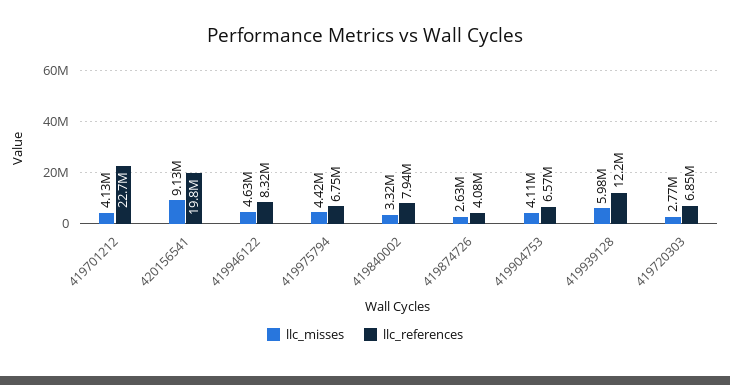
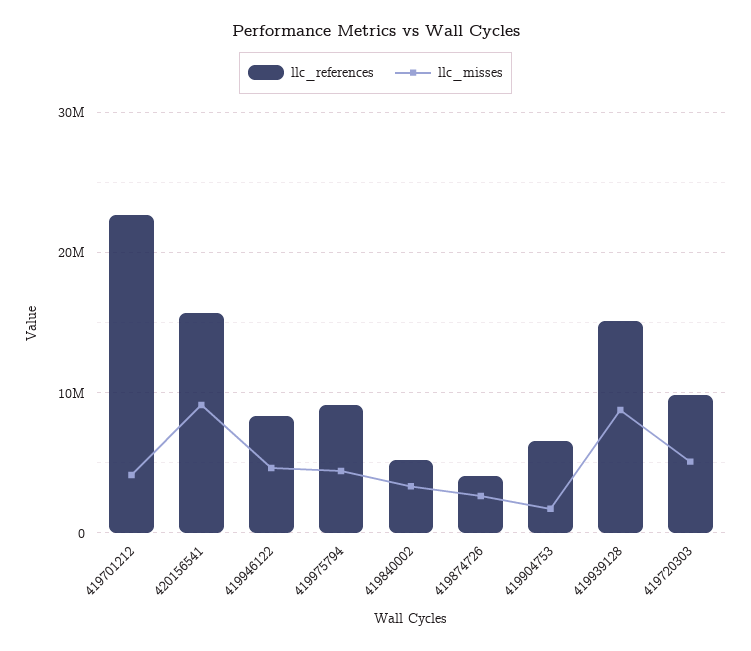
llc_references, 420156541: 19800000 -> 16000000
llc_references, 419975794: 6750000 -> 9000000
llc_references, 419840002: 7940000 -> 5000000
llc_misses, 419904753: 4110000 -> 2000000
llc_misses, 419939128: 5980000 -> 9000000
llc_references, 419939128: 12200000 -> 15000000
llc_misses, 419720303: 2770000 -> 5000000
llc_references, 419720303: 6850000 -> 10000000

